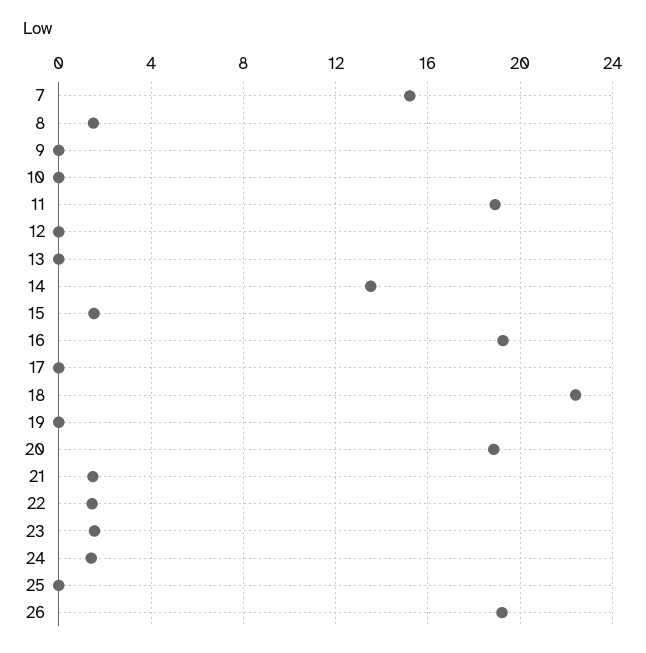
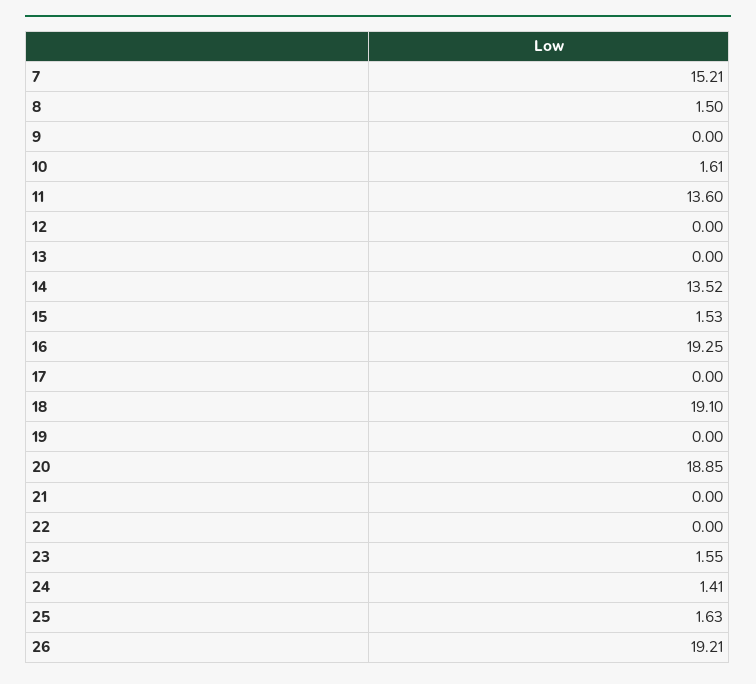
10: 0 -> 1.61
11: 19 -> 13.6
18: 22.5 -> 19.1
21: 1.5 -> 0
22: 1.5 -> 0
25: 0 -> 1.63

